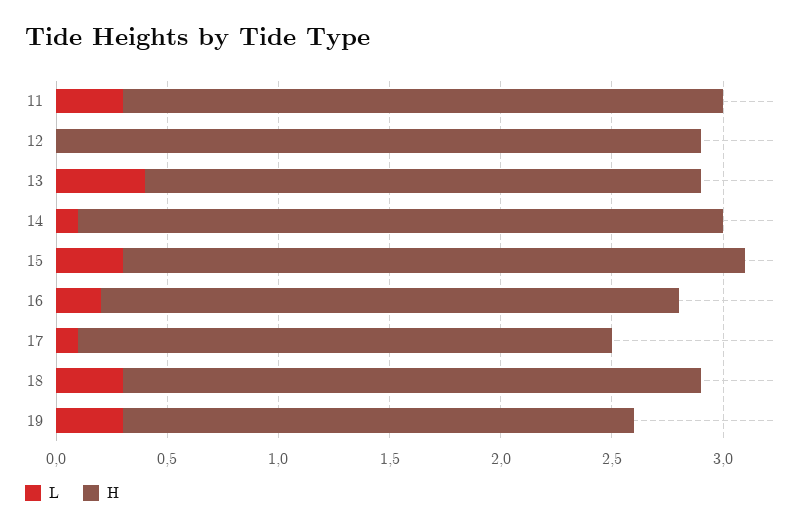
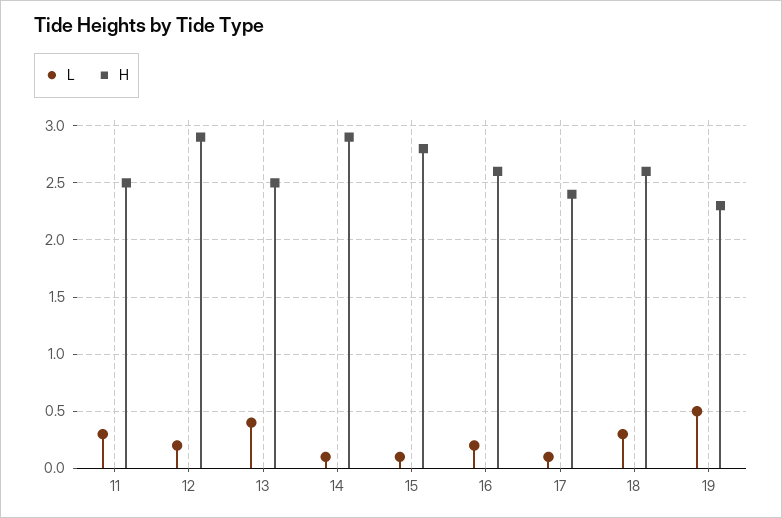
H, 11: 2.7 -> 2.5
L, 12: 0 -> 0.2
L, 15: 0.3 -> 0.1
L, 19: 0.3 -> 0.5

